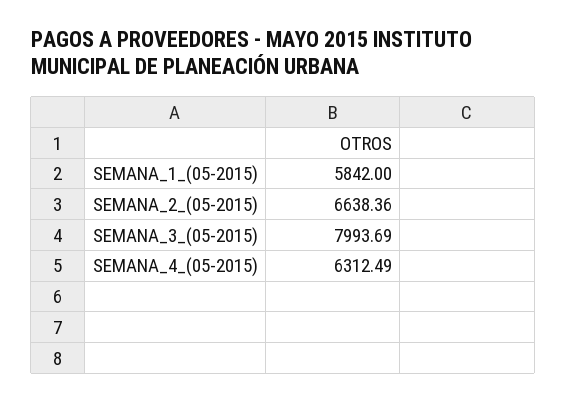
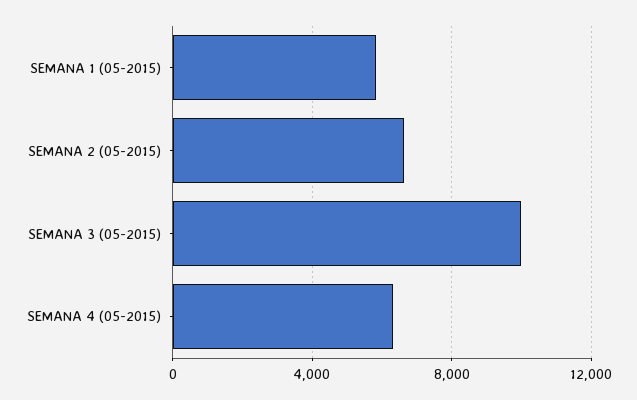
SEMANA_3_(05-2015): 7993.69 -> 10000

